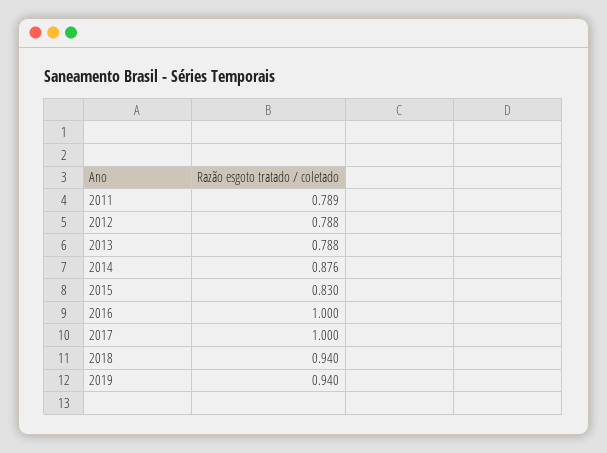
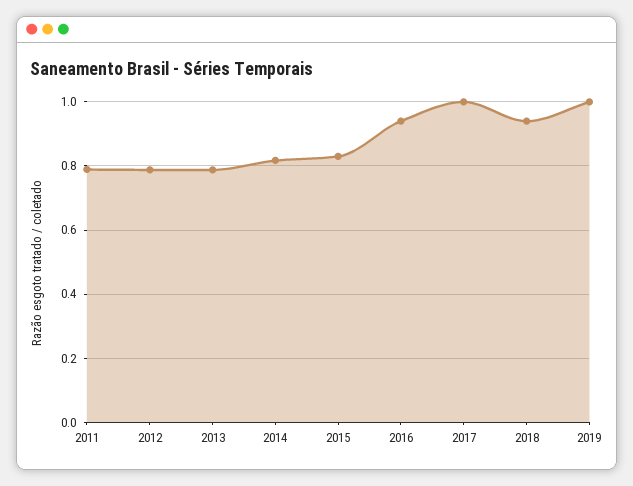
2014: 0.876 -> 0.82
2016: 1 -> 0.94
2019: 0.94 -> 1

